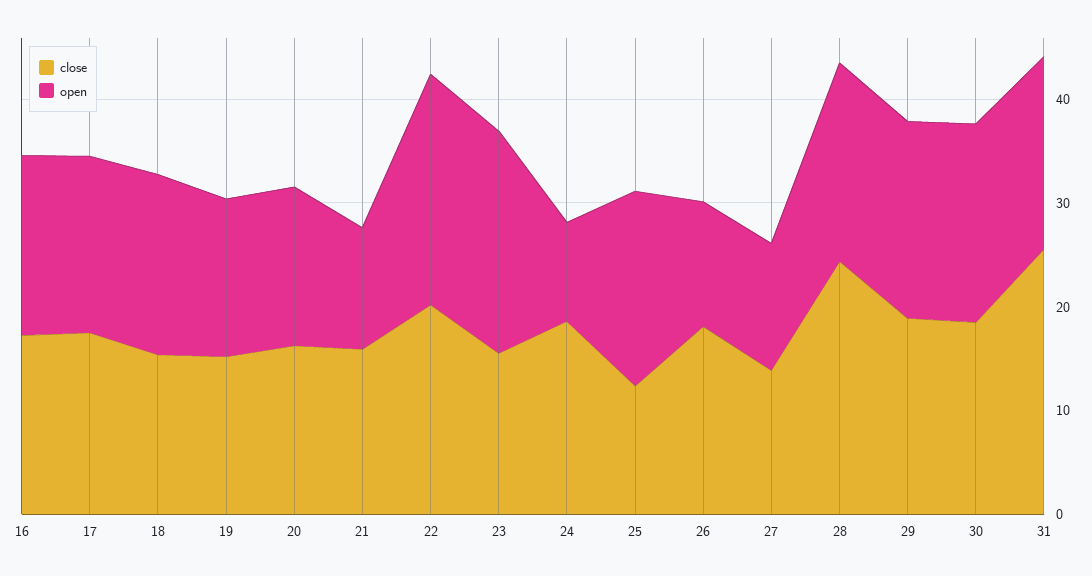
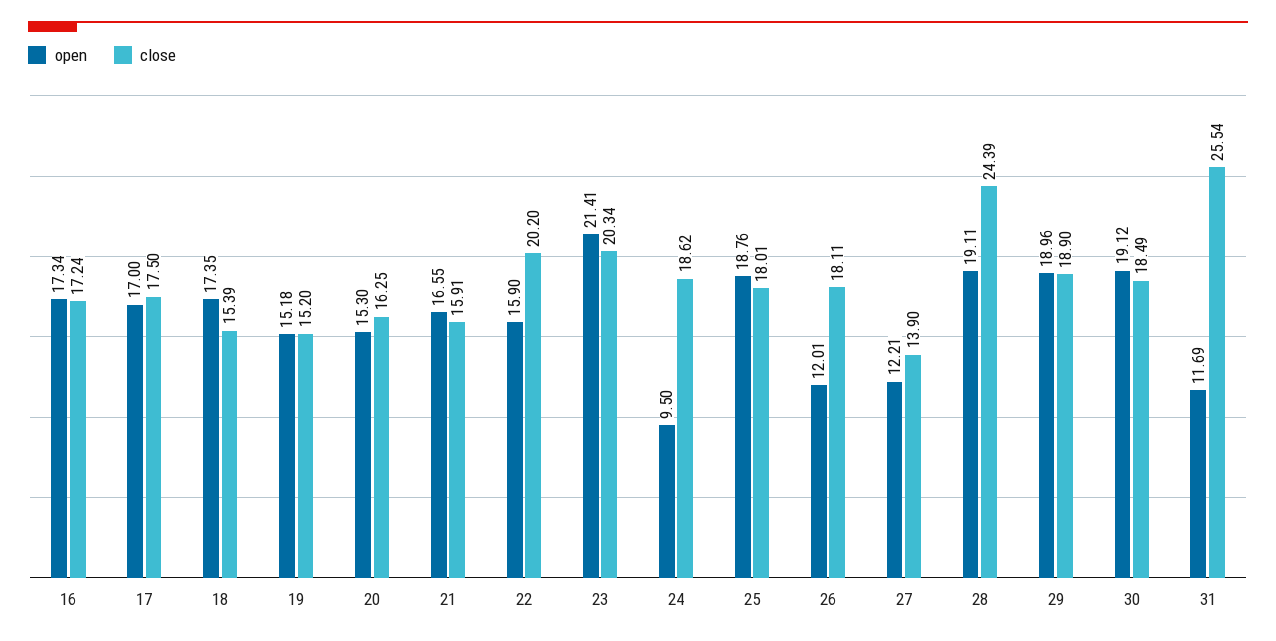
open, 21: 12 -> 16.55
open, 22: 22 -> 15.9
close, 23: 16 -> 20.34
close, 25: 12 -> 18.01
open, 31: 18 -> 11.69

